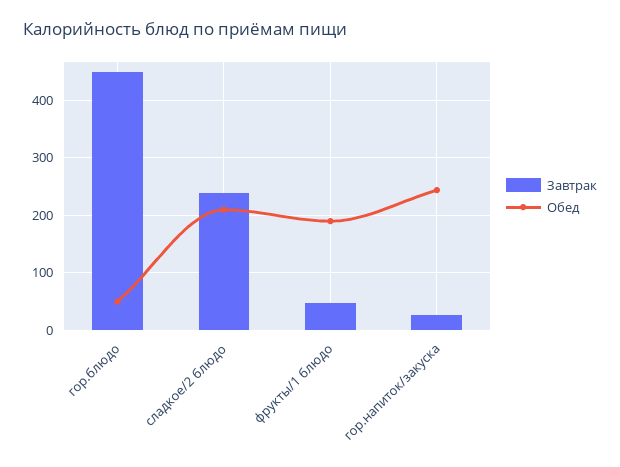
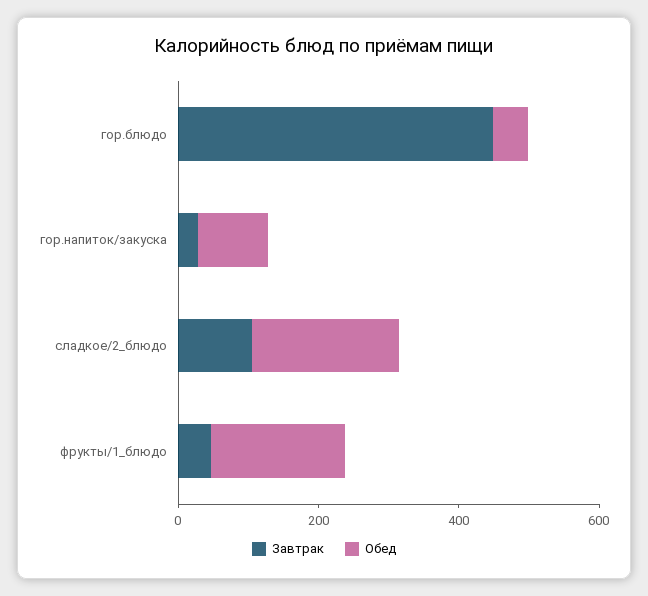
Завтрак, сладкое/2 блюдо: 240 -> 100
Обед, гор.напиток/закуска: 240 -> 100

